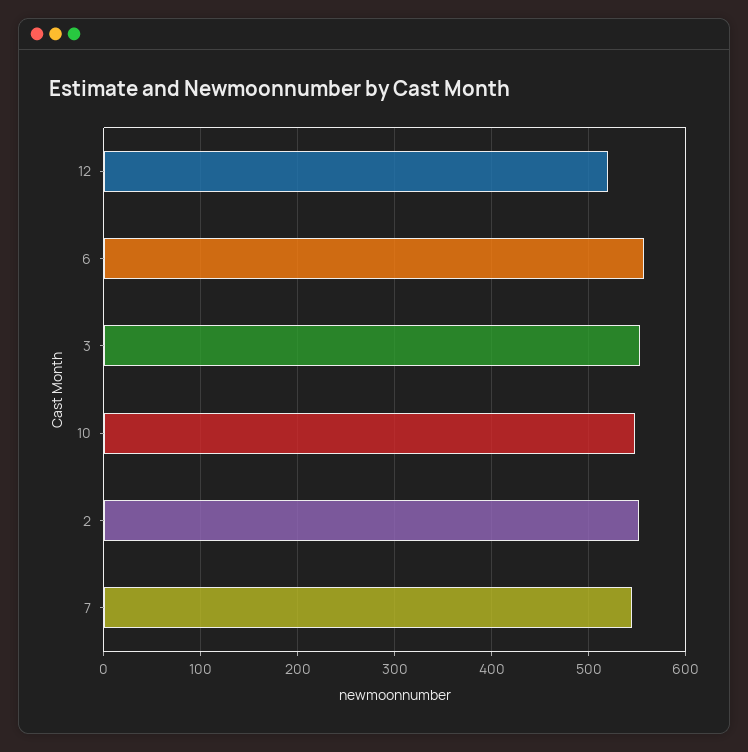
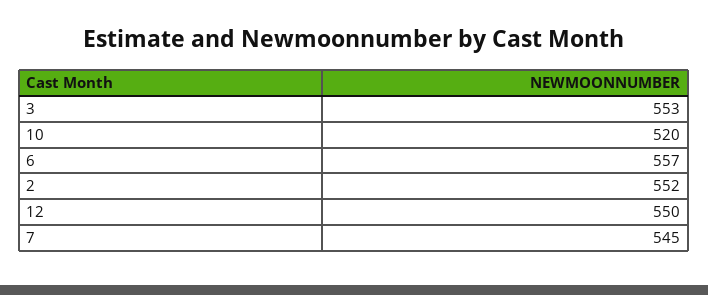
12: 520 -> 550
10: 550 -> 520

